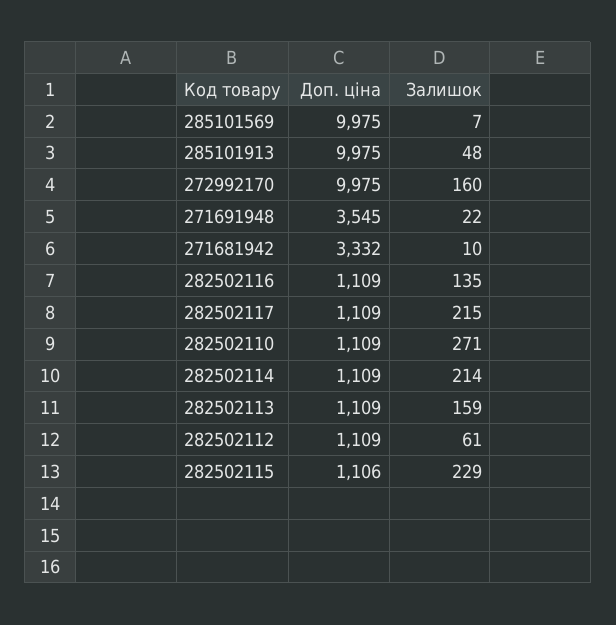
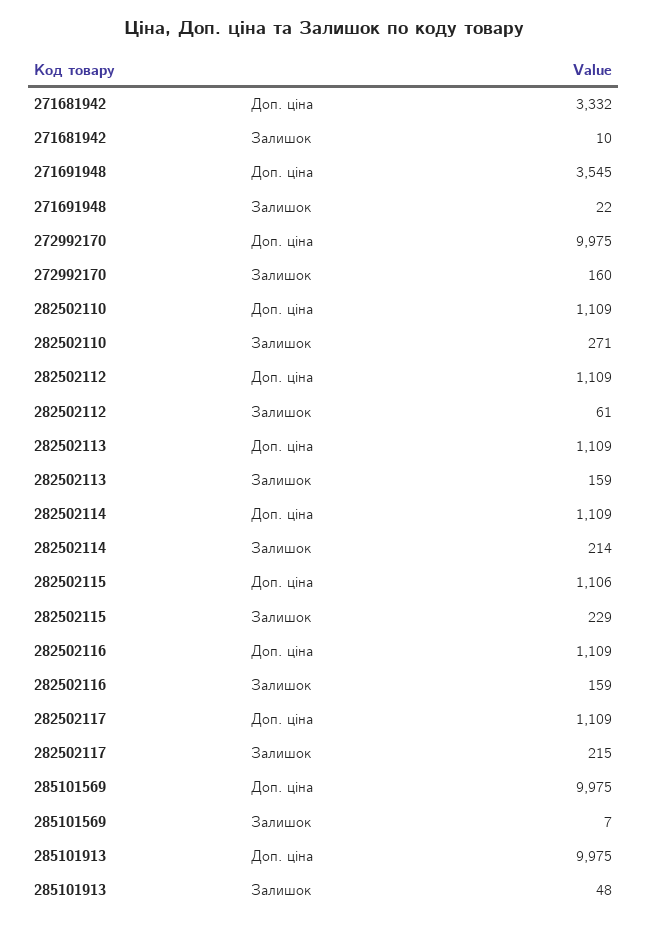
Залишок, 282502116: 135 -> 159

